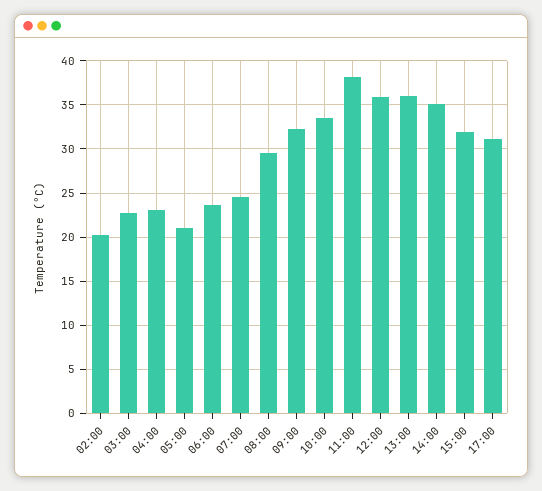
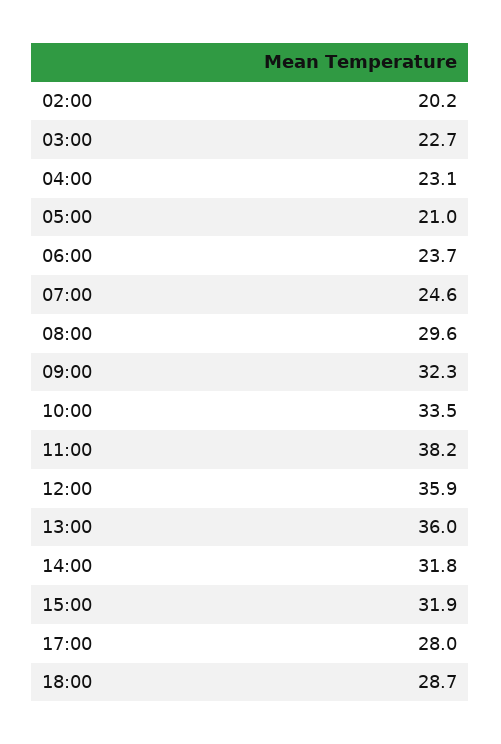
14:00: 35 -> 31.8
17:00: 31 -> 28
18:00: none -> 28.7

